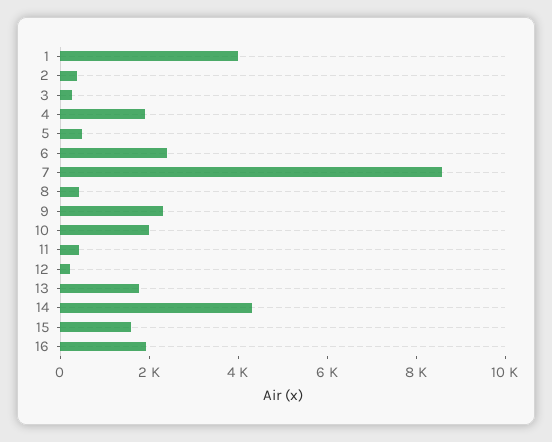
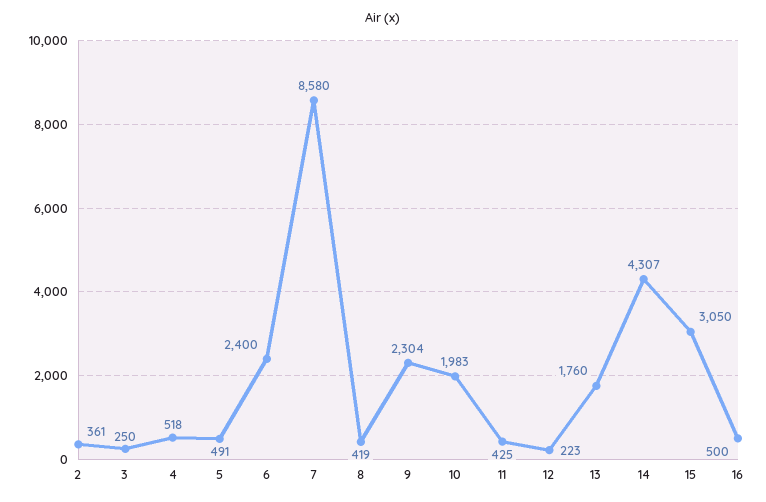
1: 4000 -> none
4: 2000 -> 518
15: 1500 -> 3050
16: 2000 -> 500

